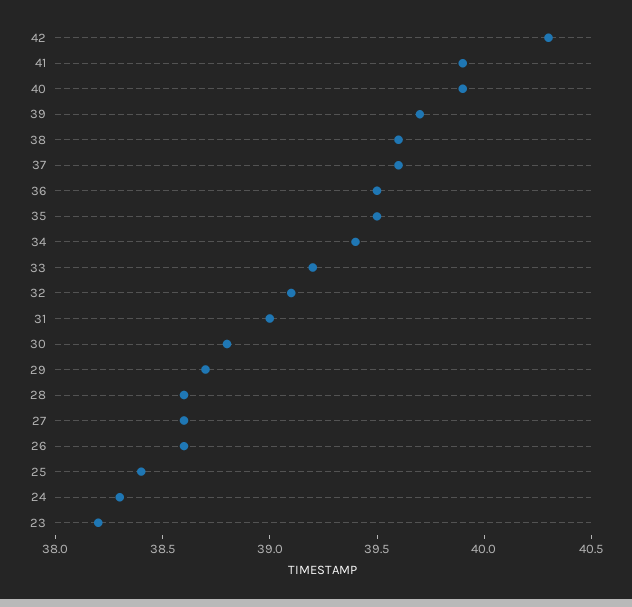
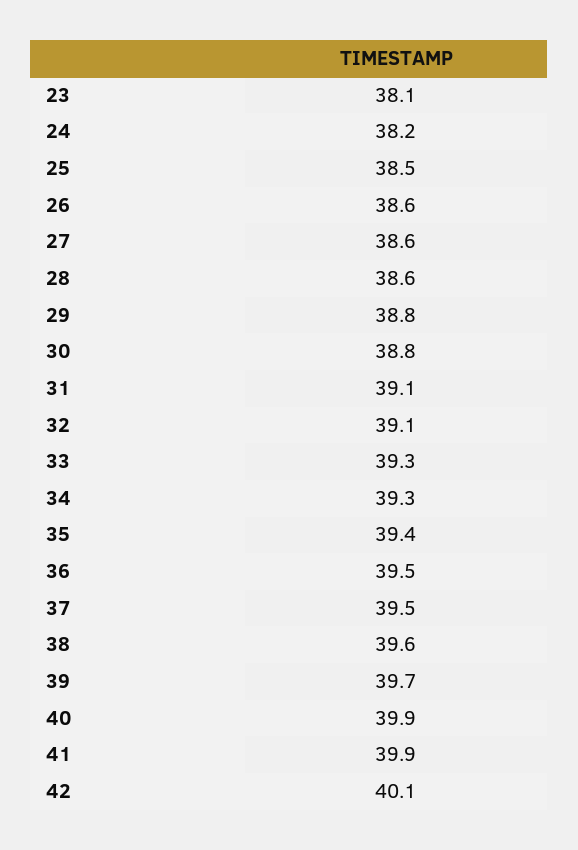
42: 40.3 -> 40.1
37: 39.6 -> 39.5
35: 39.5 -> 39.4
34: 39.4 -> 39.3
33: 39.2 -> 39.3
31: 39 -> 39.1
29: 38.7 -> 38.8
25: 38.4 -> 38.5
24: 38.3 -> 38.2
23: 38.2 -> 38.1

